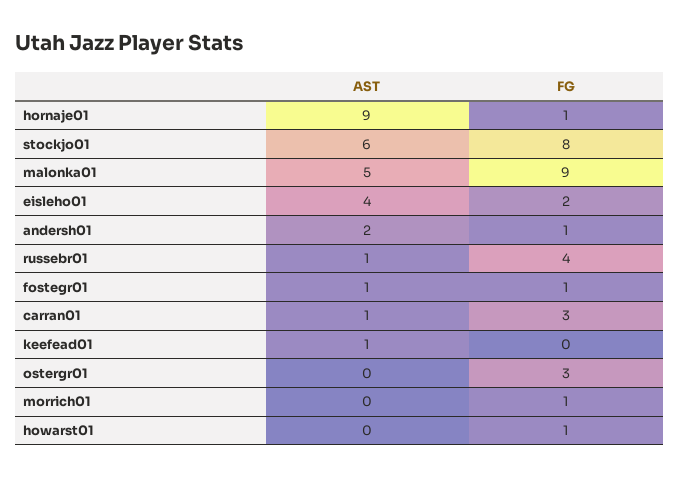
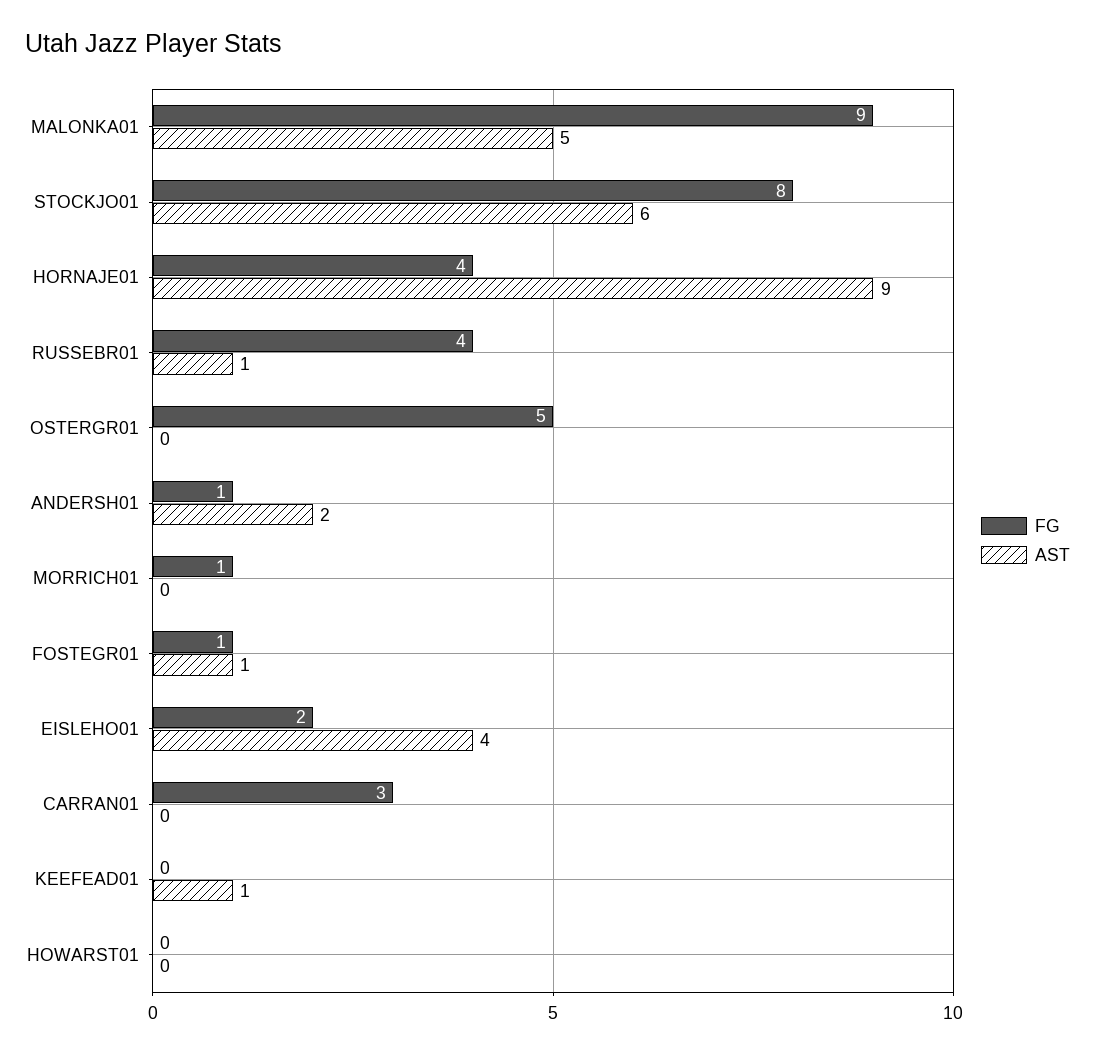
FG, hornaje01: 1 -> 4
AST, carran01: 1 -> 0
FG, ostergr01: 3 -> 5
FG, howarst01: 1 -> 0

